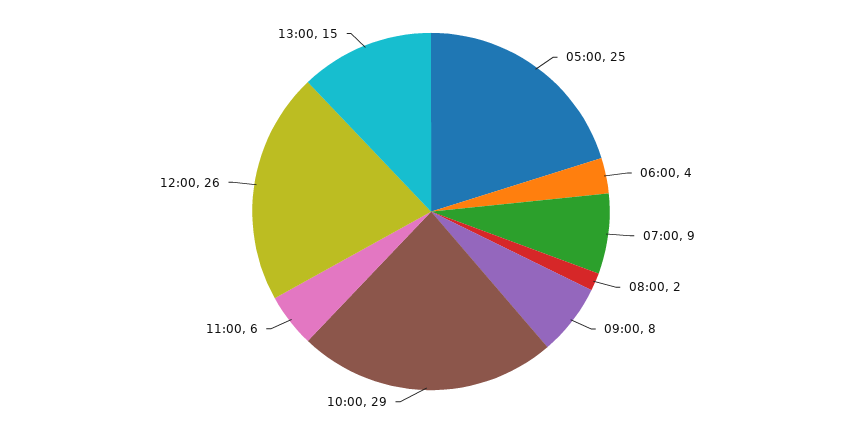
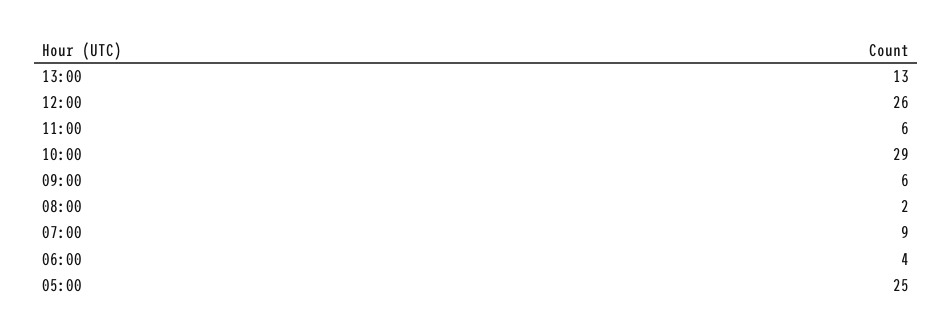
09:00: 8 -> 6
13:00: 15 -> 13

